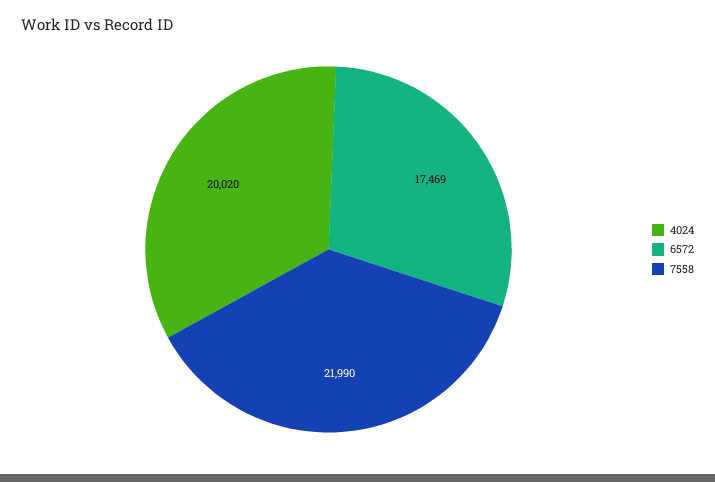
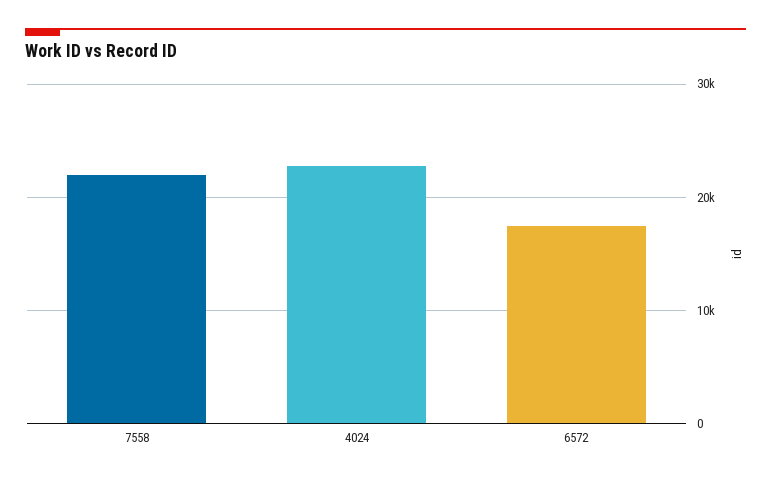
4024: 20020 -> 23000

